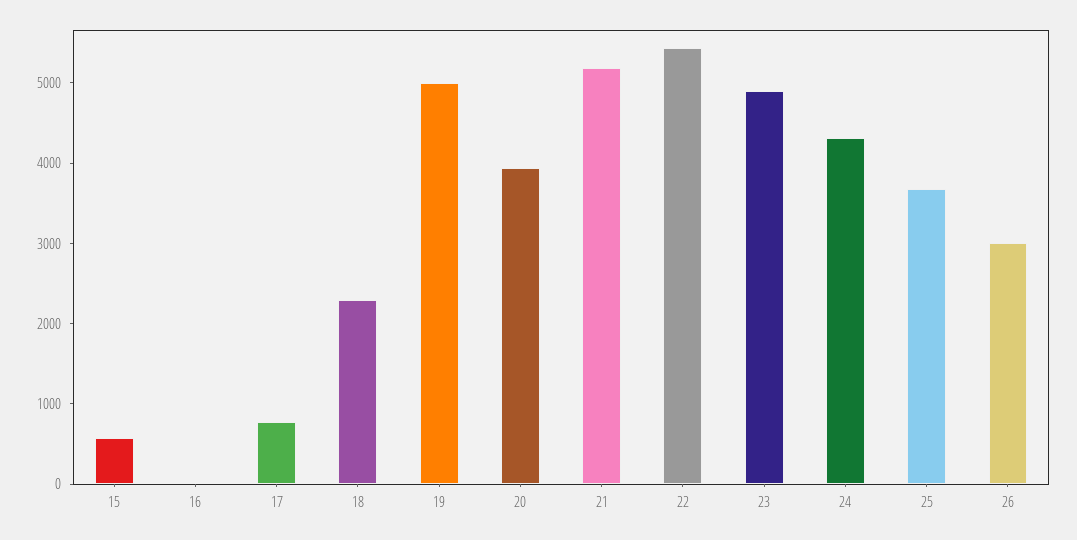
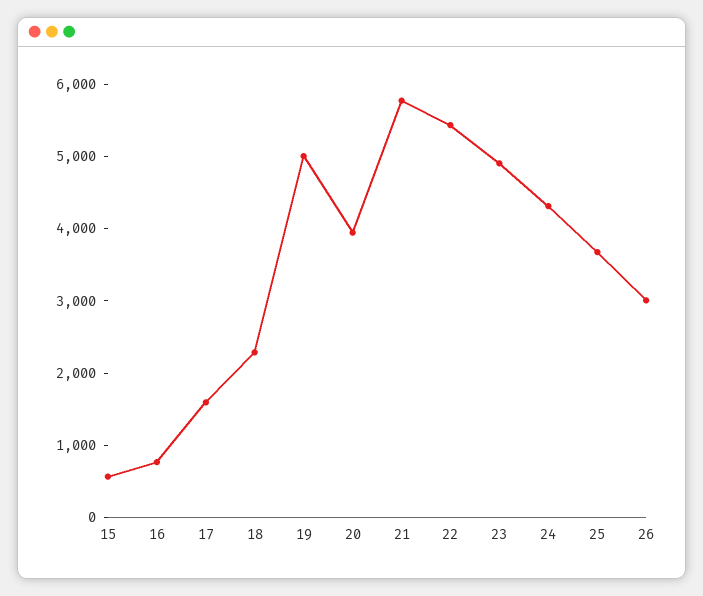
16: 0 -> 800
17: 800 -> 1600
21: 5200 -> 5800

